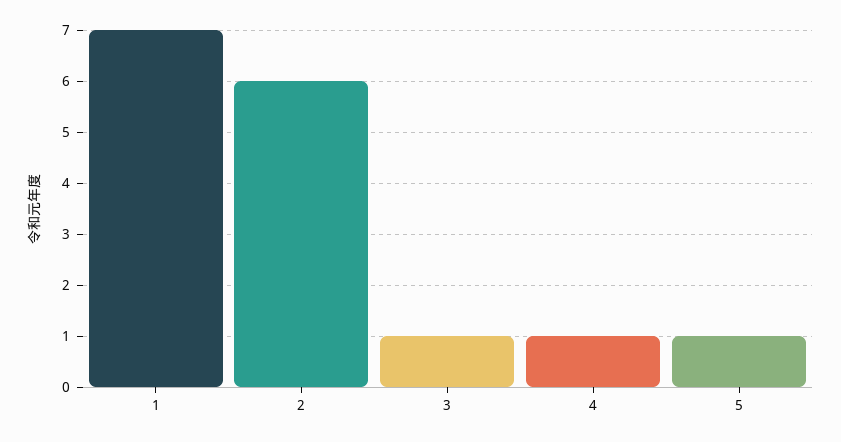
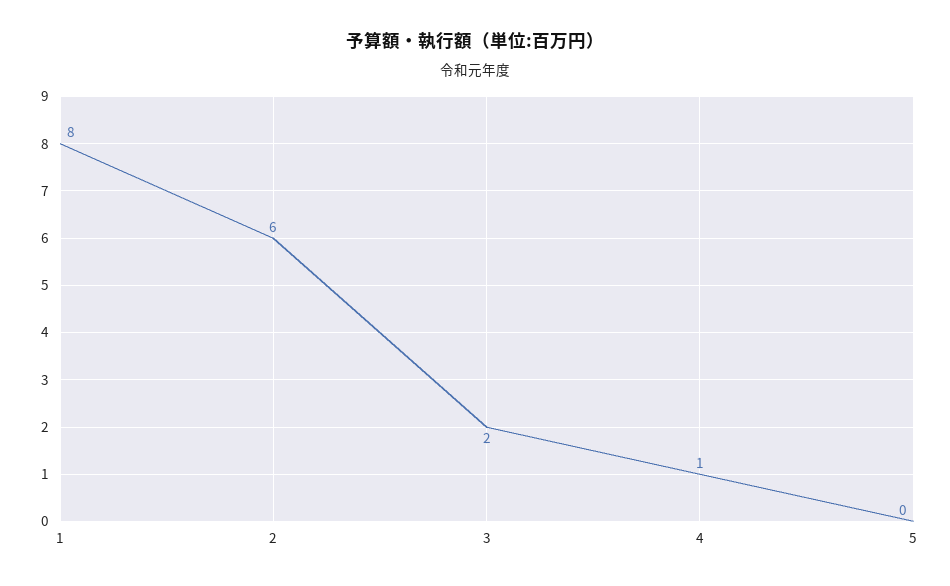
1: 7 -> 8
3: 1 -> 2
5: 1 -> 0

